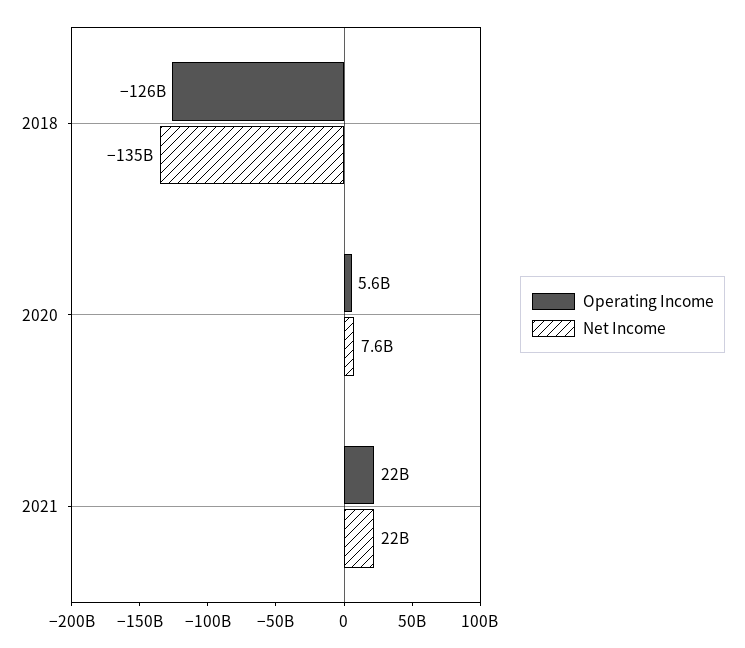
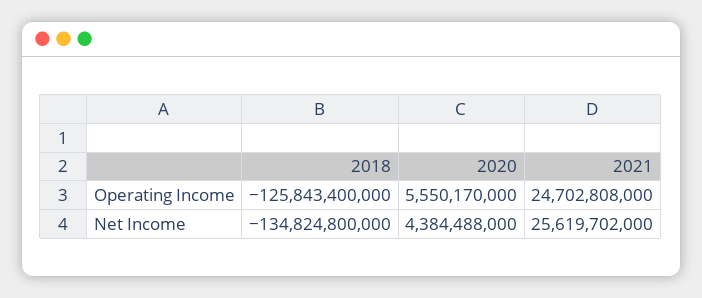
Net Income, 2020: 7600000000 -> 4384488000
Operating Income, 2021: 22000000000 -> 24702808000
Net Income, 2021: 22000000000 -> 25619702000

